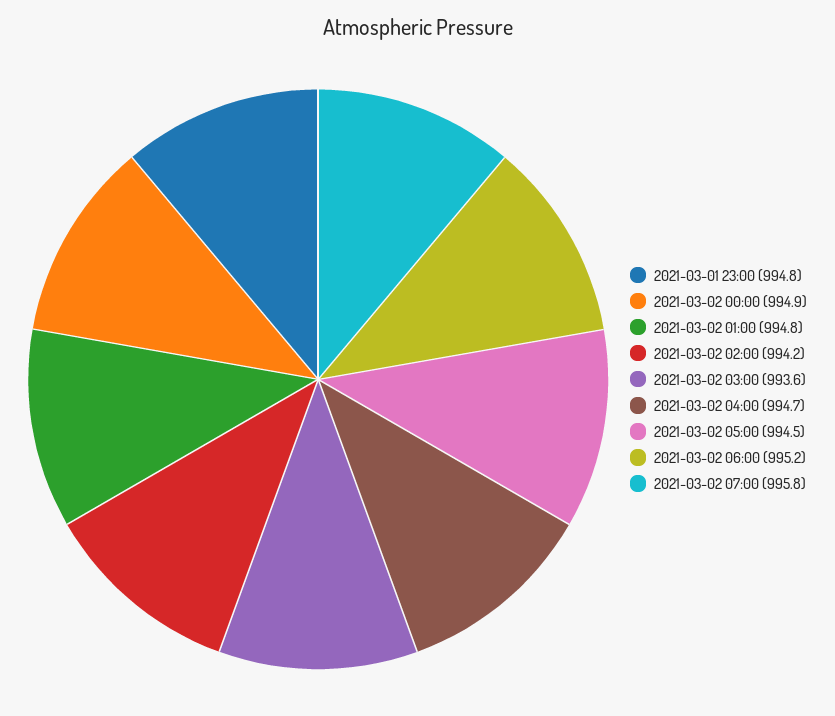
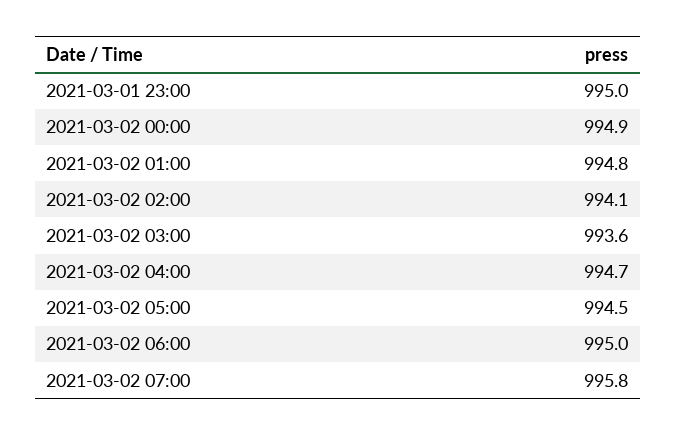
2021-03-01 23:00: 994.8 -> 995
2021-03-02 02:00: 994.2 -> 994.1
2021-03-02 06:00: 995.2 -> 995

